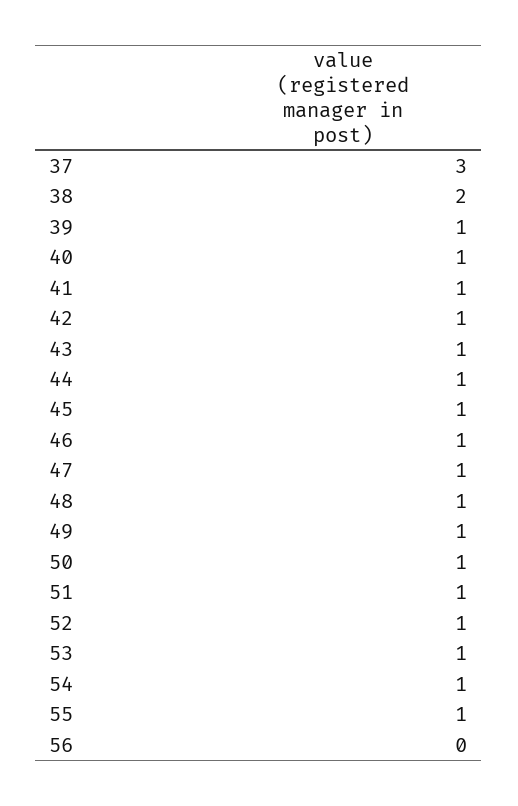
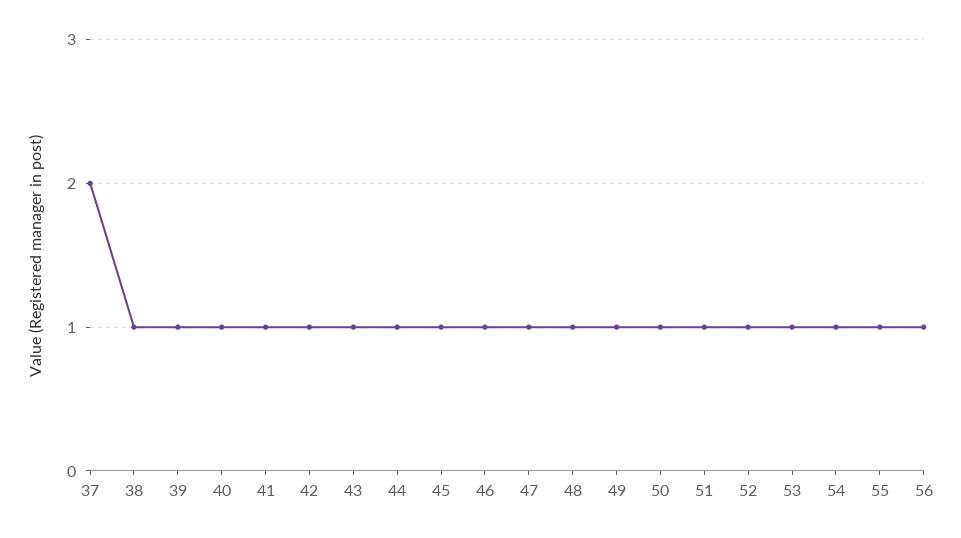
37: 3 -> 2
38: 2 -> 1
56: 0 -> 1

